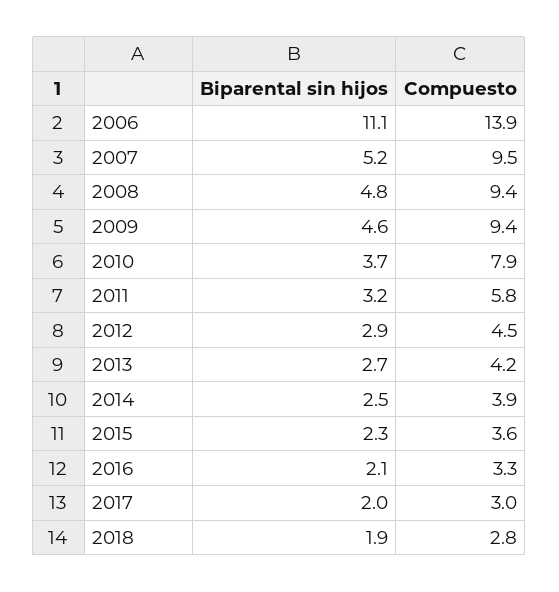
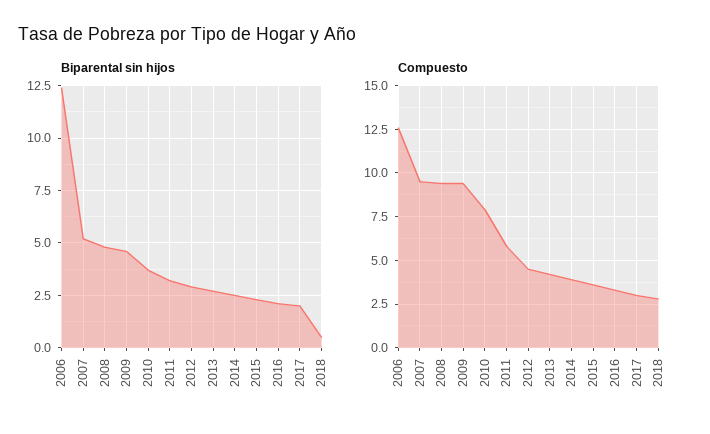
Biparental sin hijos, 2006: 11.1 -> 12.5
Compuesto, 2006: 13.9 -> 12.5
Biparental sin hijos, 2018: 1.9 -> 0.5

